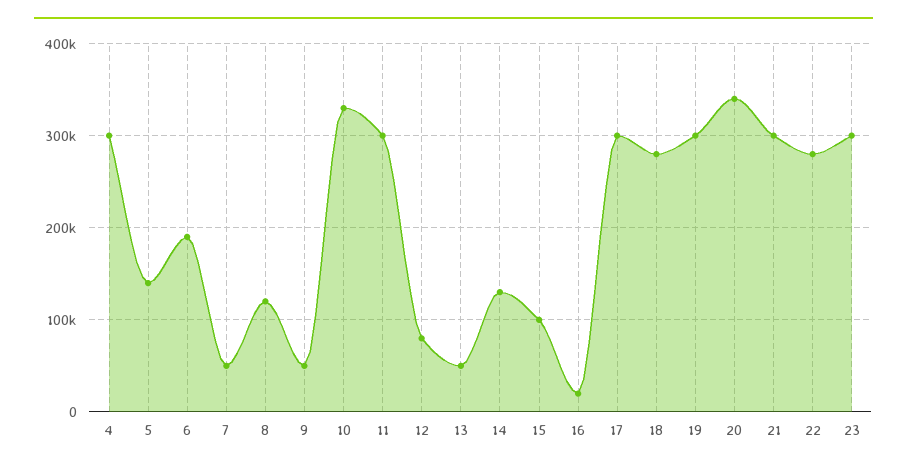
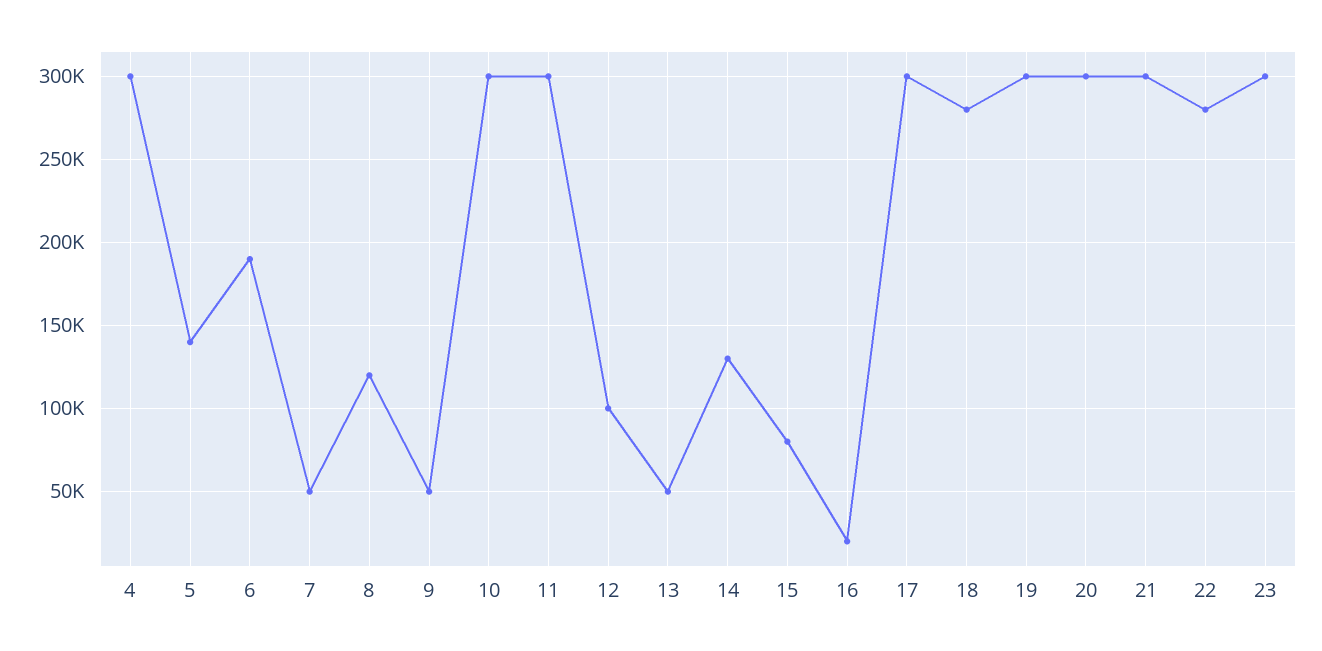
10: 330000 -> 300000
12: 80000 -> 100000
15: 100000 -> 80000
20: 340000 -> 300000

